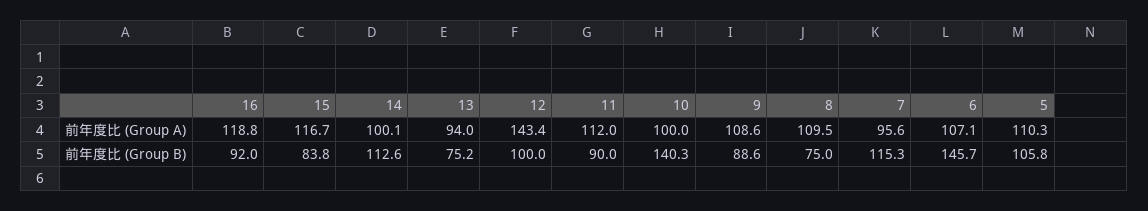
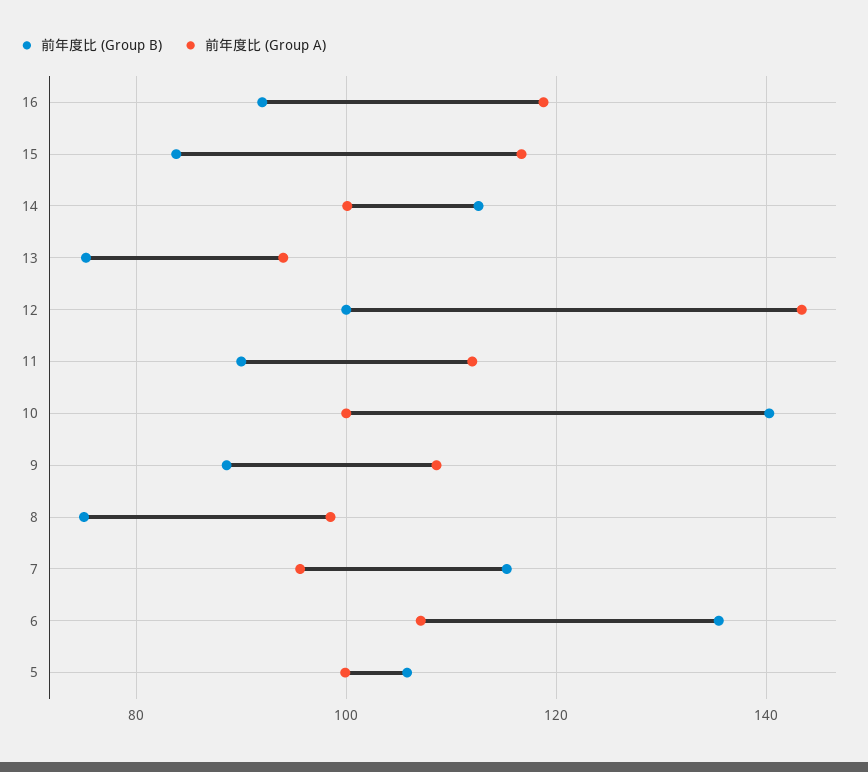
前年度比 (Group A), 8: 109.5 -> 98
前年度比 (Group A), 5: 110.3 -> 100
前年度比 (Group B), 6: 145.7 -> 136

